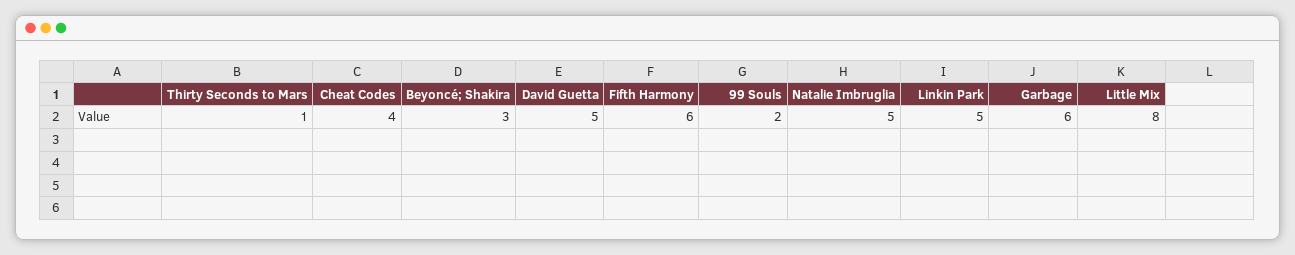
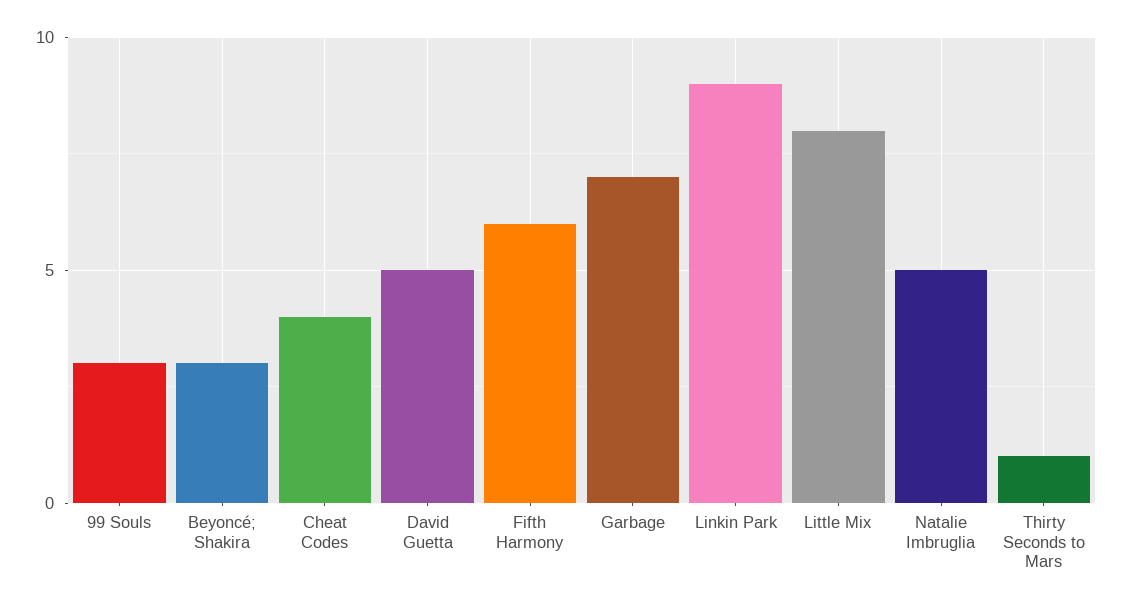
99 Souls: 2 -> 3
Linkin Park: 5 -> 9
Garbage: 6 -> 7

